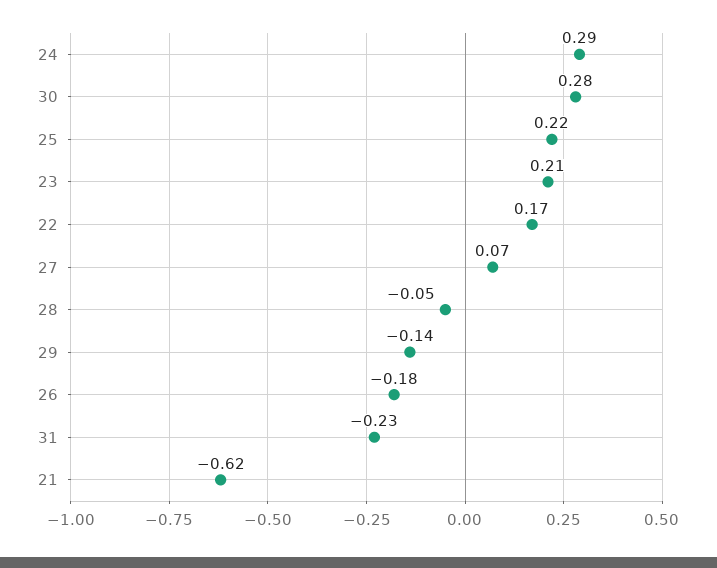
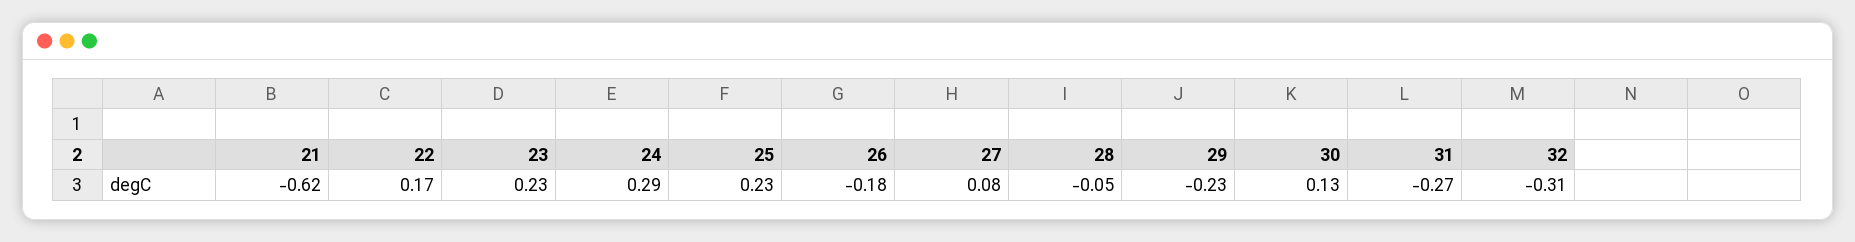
30: 0.28 -> 0.13
25: 0.22 -> 0.23
23: 0.21 -> 0.23
27: 0.07 -> 0.08
29: -0.14 -> -0.23
31: -0.23 -> -0.27
32: none -> -0.31

